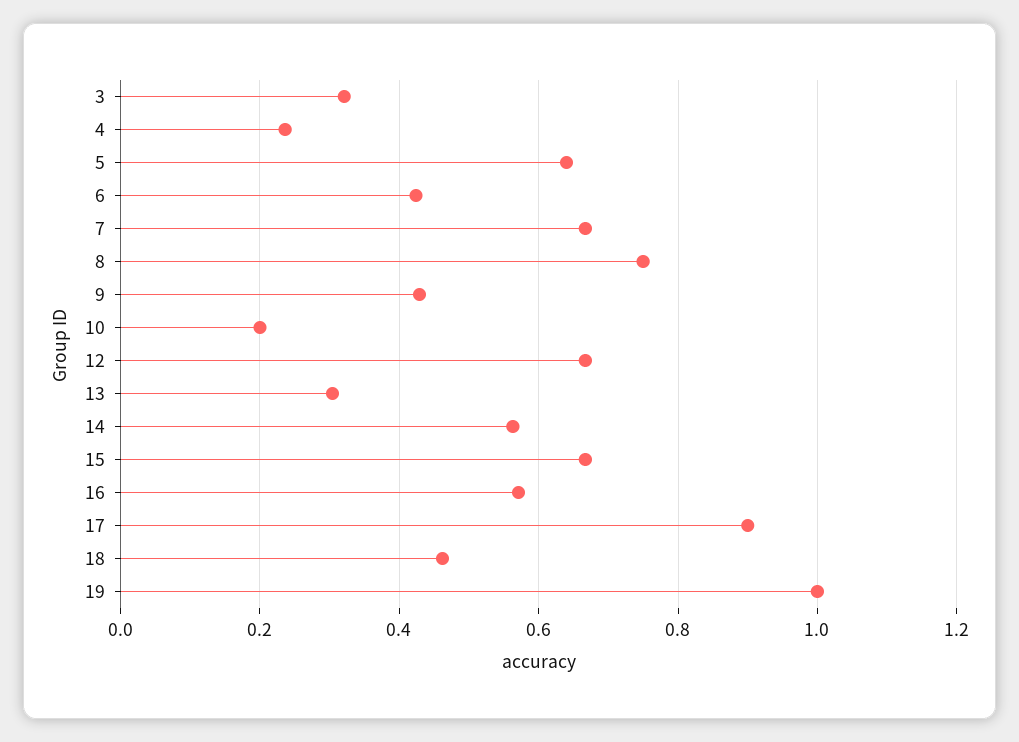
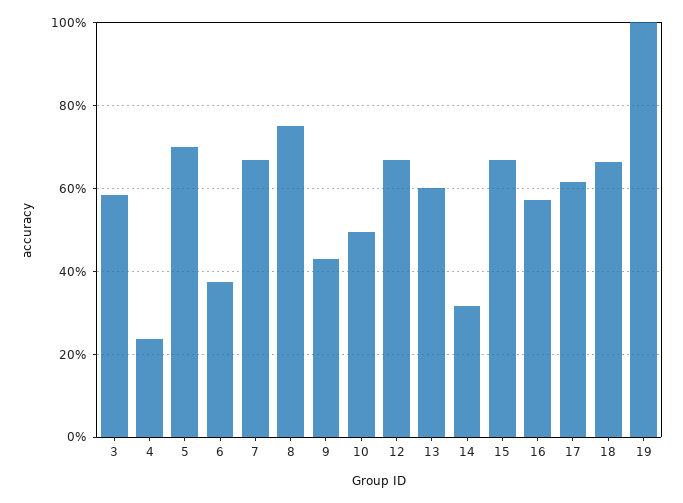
3: 0.32 -> 0.58
5: 0.64 -> 0.7
6: 0.42 -> 0.38
10: 0.2 -> 0.5
13: 0.3 -> 0.6
14: 0.56 -> 0.32
17: 0.9 -> 0.62
18: 0.46 -> 0.66

